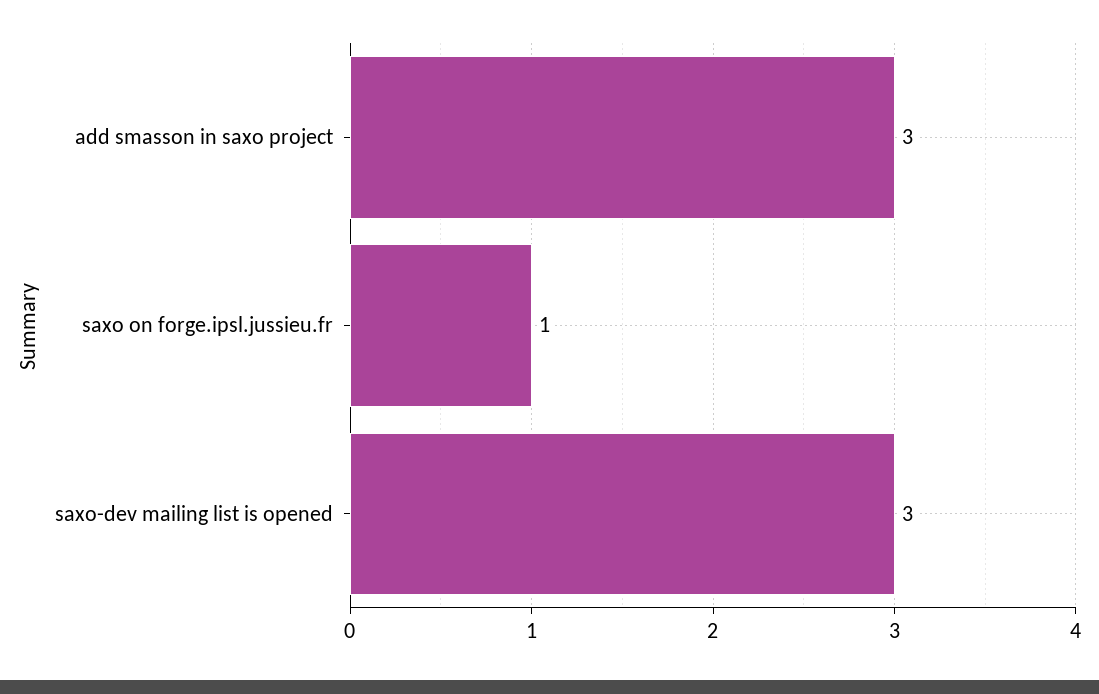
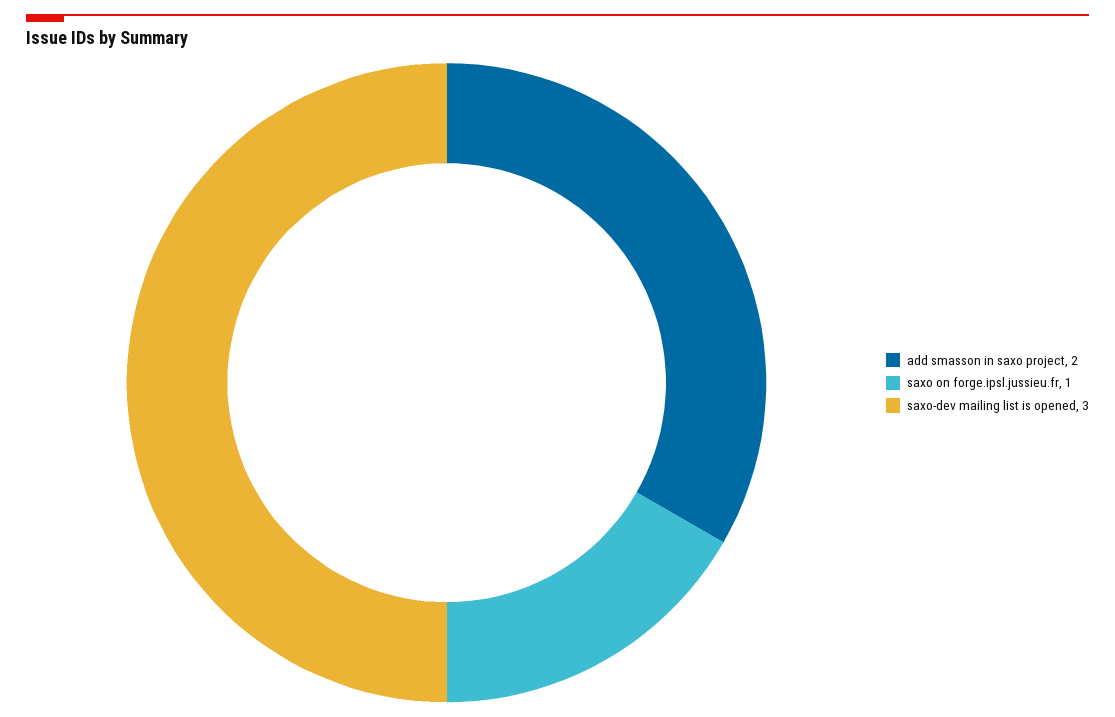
add smasson in saxo project: 3 -> 2

